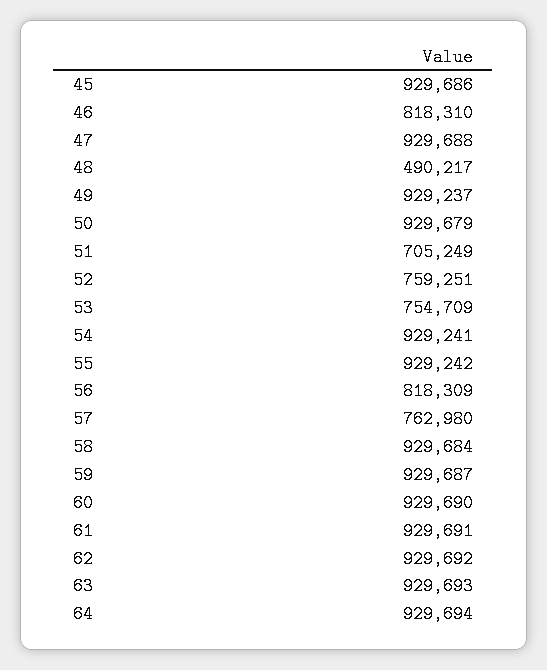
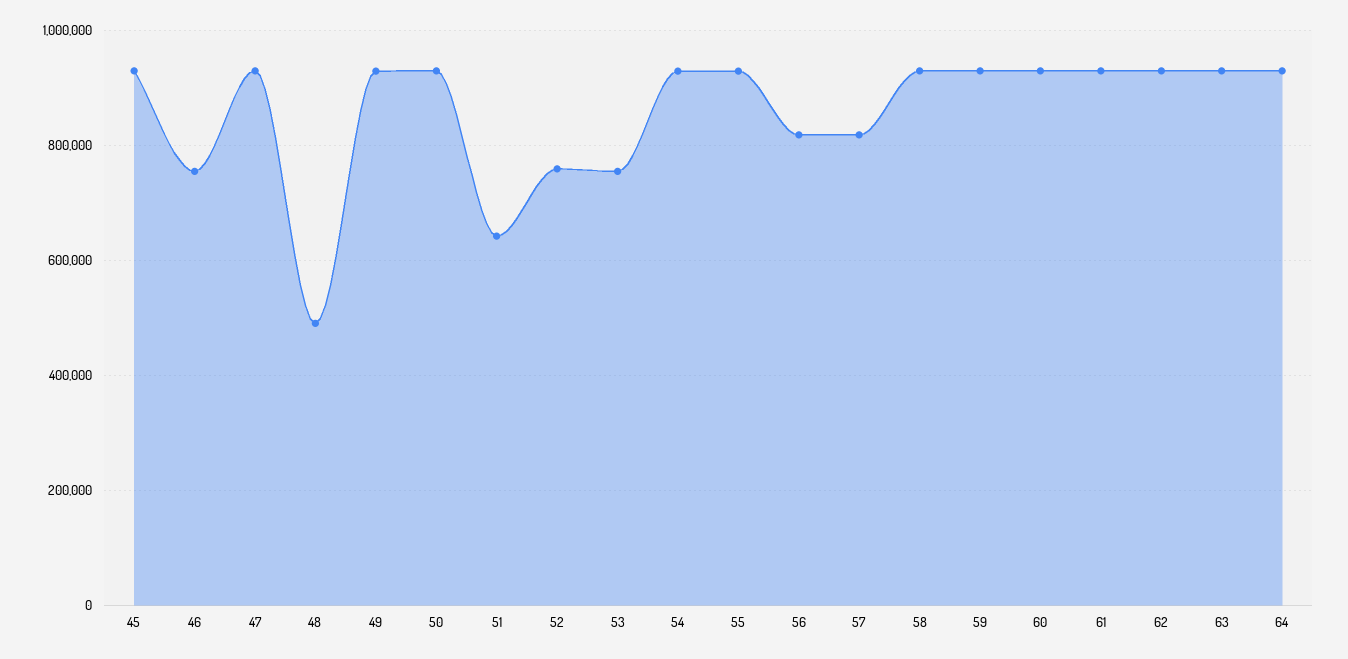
46: 818310 -> 760000
51: 705249 -> 640000
57: 762980 -> 820000

